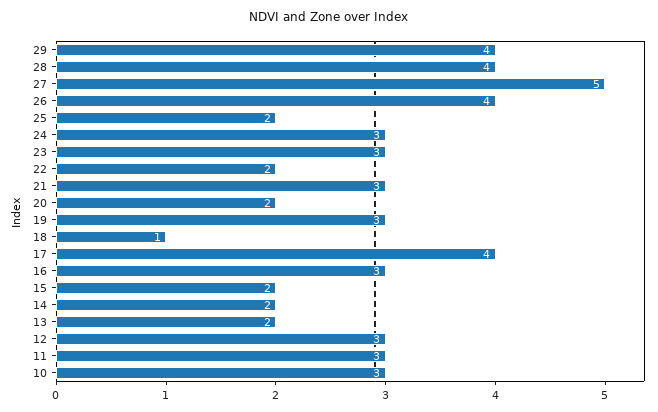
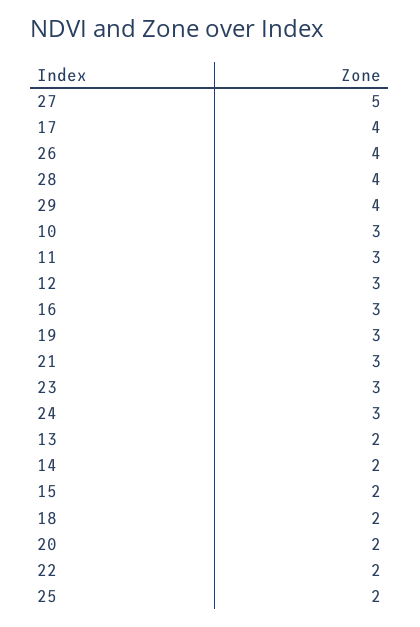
18: 1 -> 2

